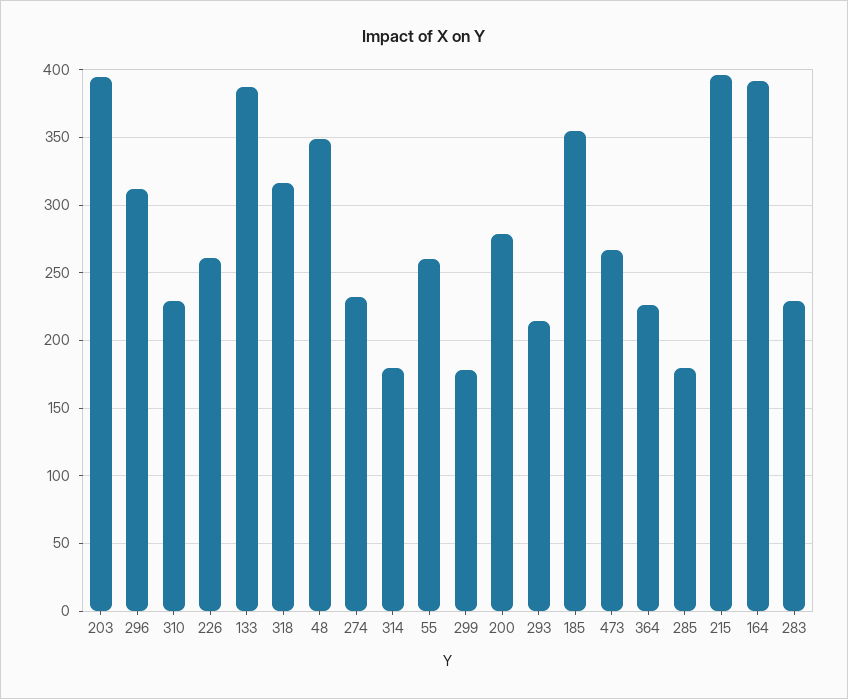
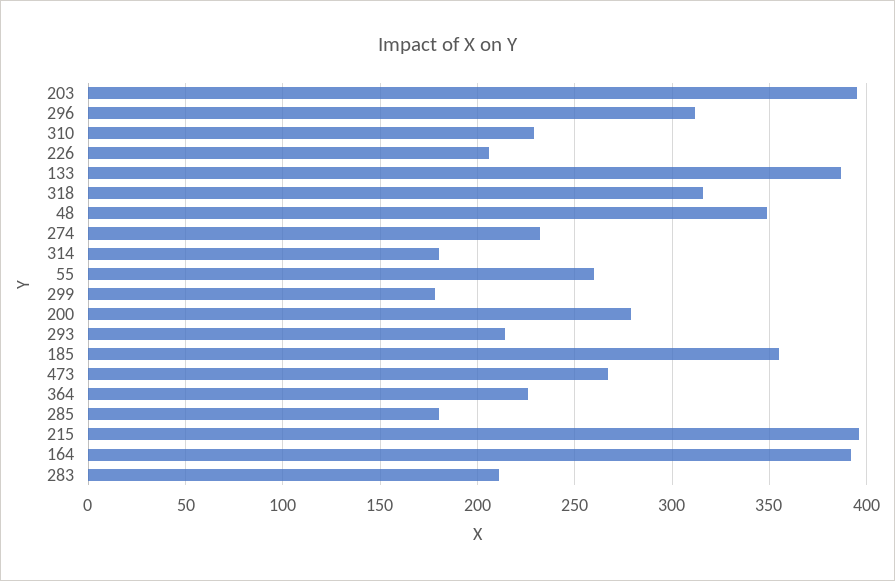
226: 260 -> 205
283: 230 -> 210

